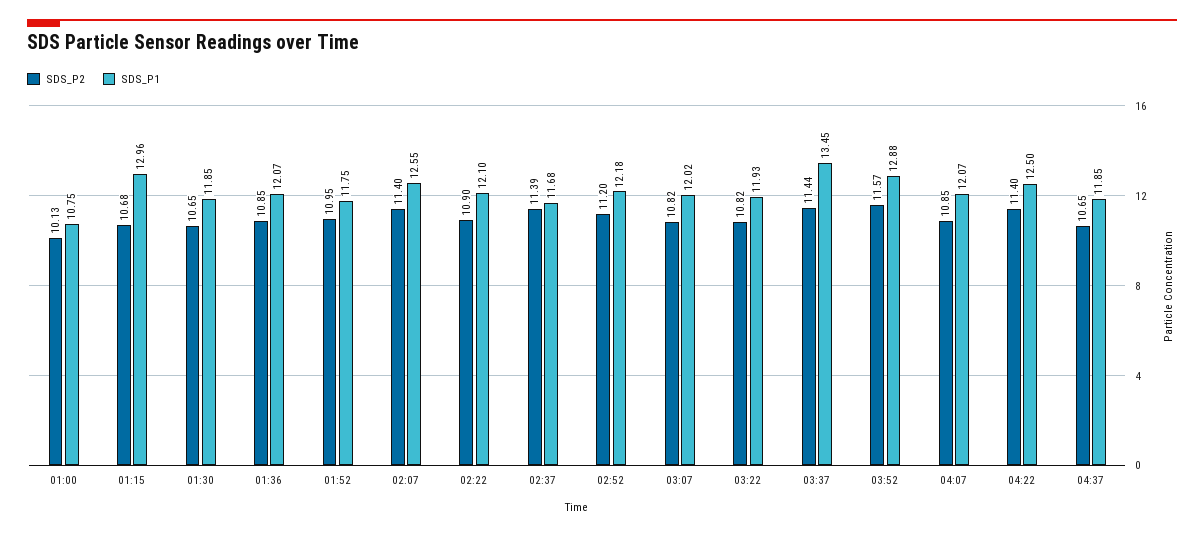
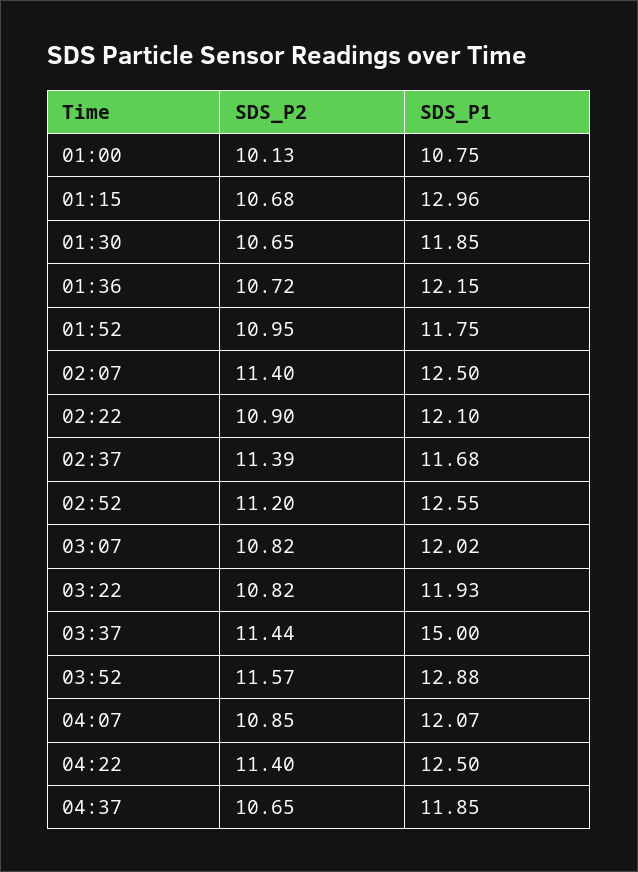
SDS_P2, 01:36: 10.85 -> 10.72
SDS_P1, 01:36: 12.07 -> 12.15
SDS_P1, 02:07: 12.55 -> 12.5
SDS_P1, 02:52: 12.18 -> 12.55
SDS_P1, 03:37: 13.45 -> 15

